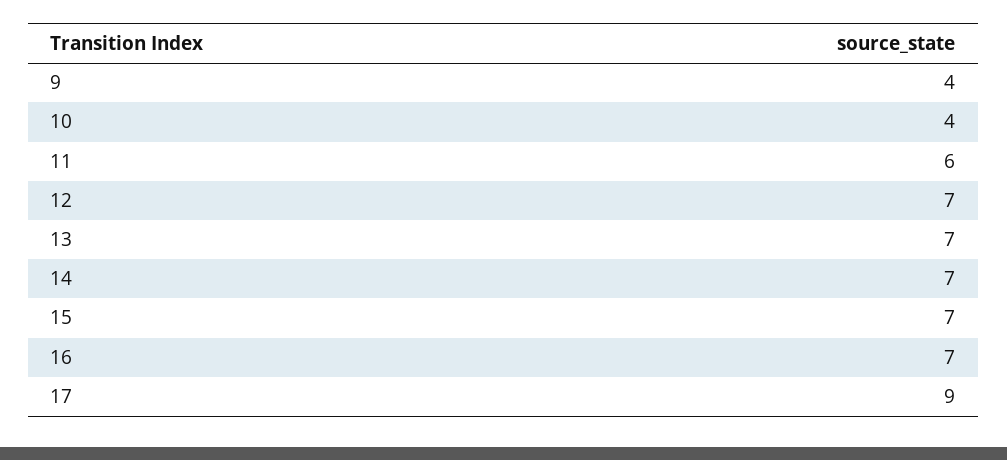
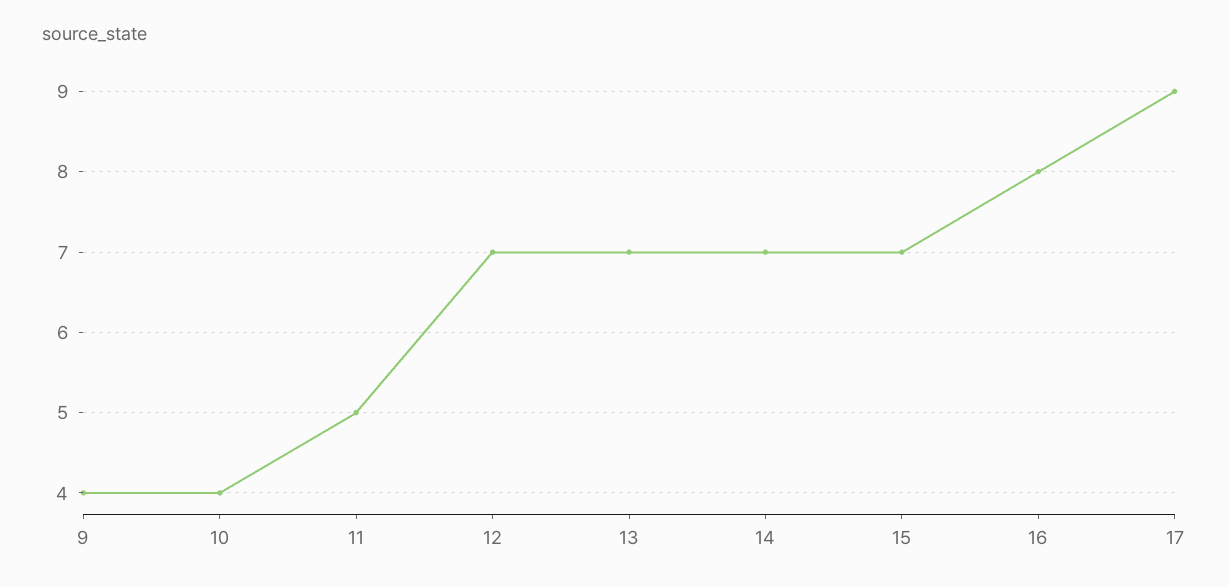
11: 6 -> 5
16: 7 -> 8

